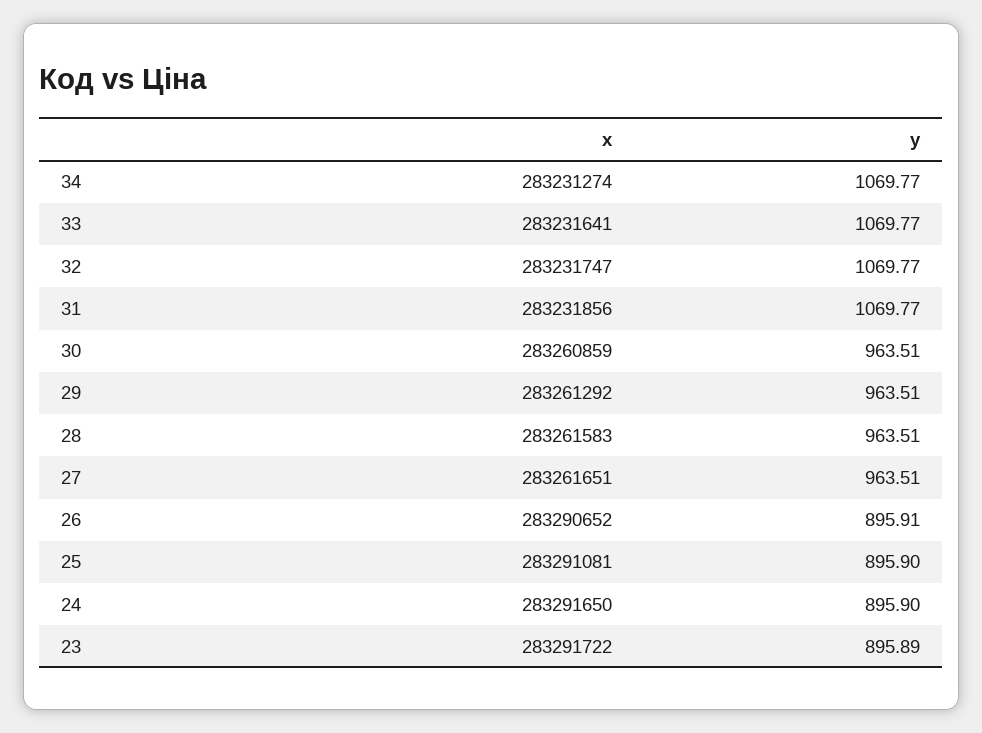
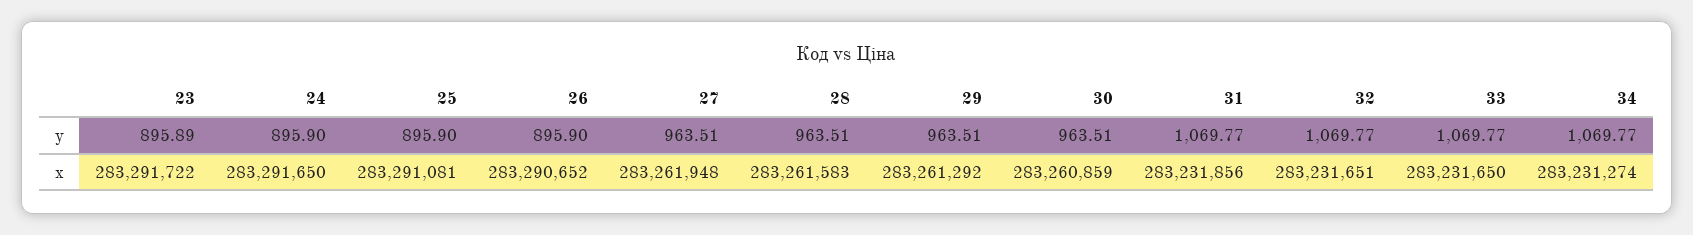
x, 33: 283231641 -> 283231650
x, 32: 283231747 -> 283231651
x, 27: 283261651 -> 283261948
y, 26: 895.91 -> 895.9

